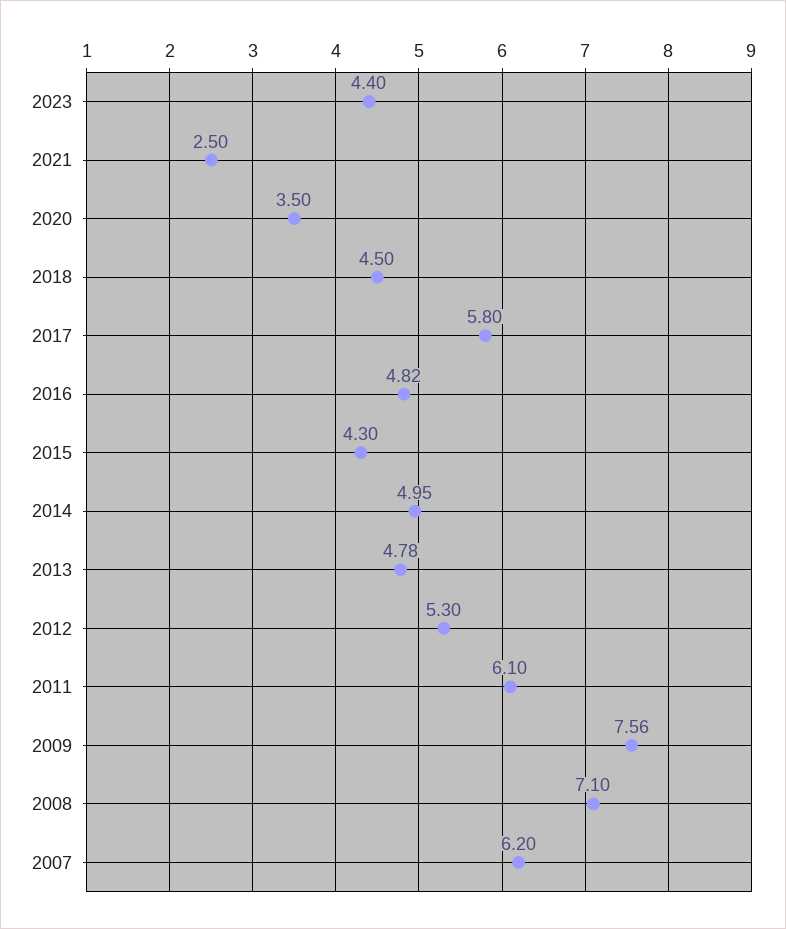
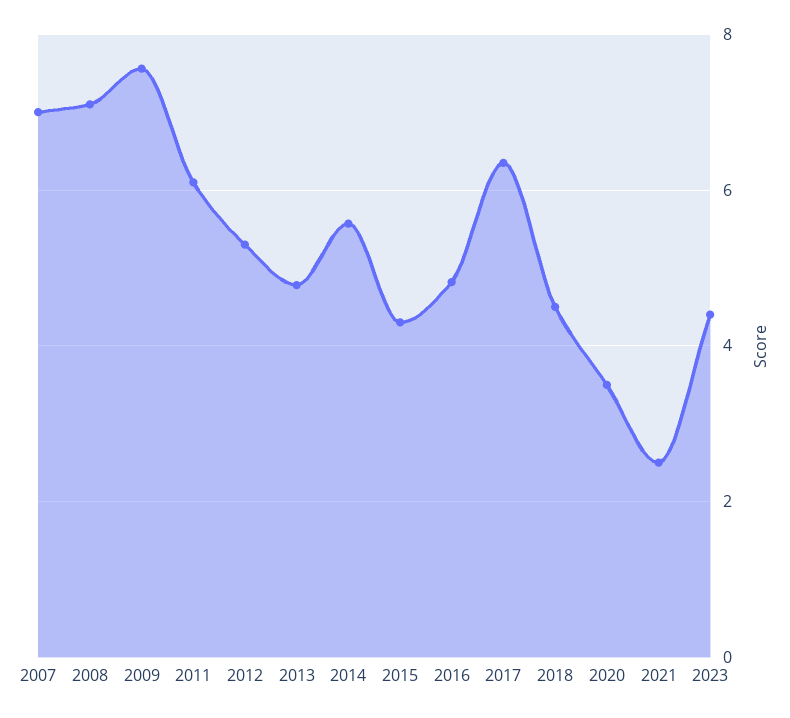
2017: 5.8 -> 6.4
2014: 4.95 -> 5.6
2007: 6.2 -> 7

